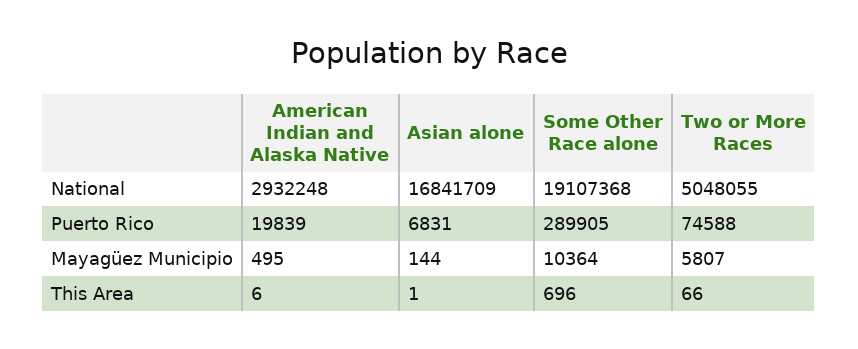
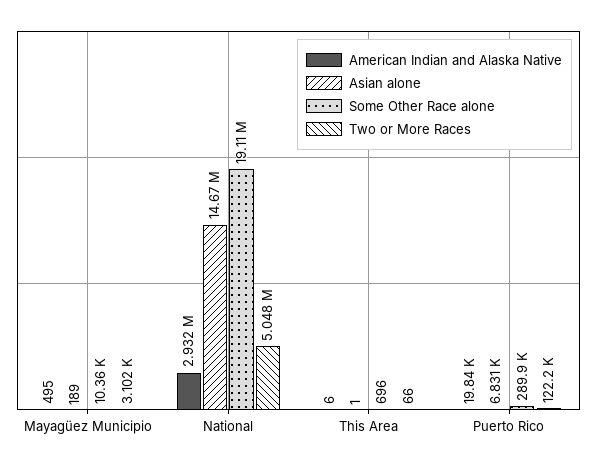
Asian alone, National: 16841709 -> 14670000
Two or More Races, Puerto Rico: 74588 -> 122200
Asian alone, Mayagüez Municipio: 144 -> 189
Two or More Races, Mayagüez Municipio: 5807 -> 3102

